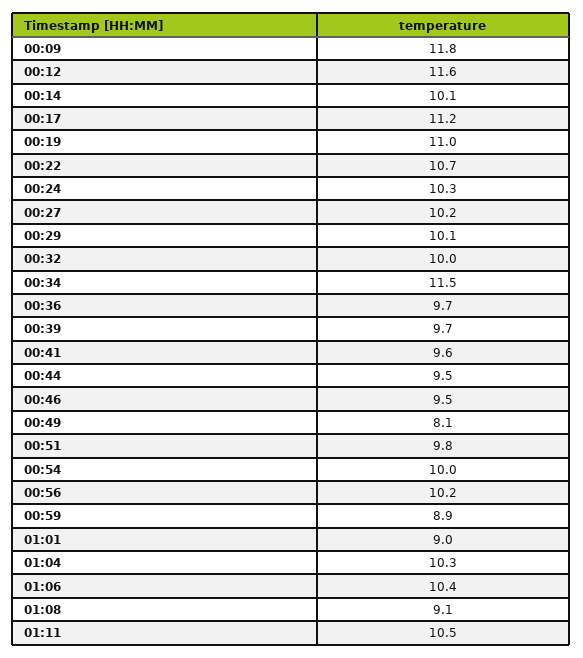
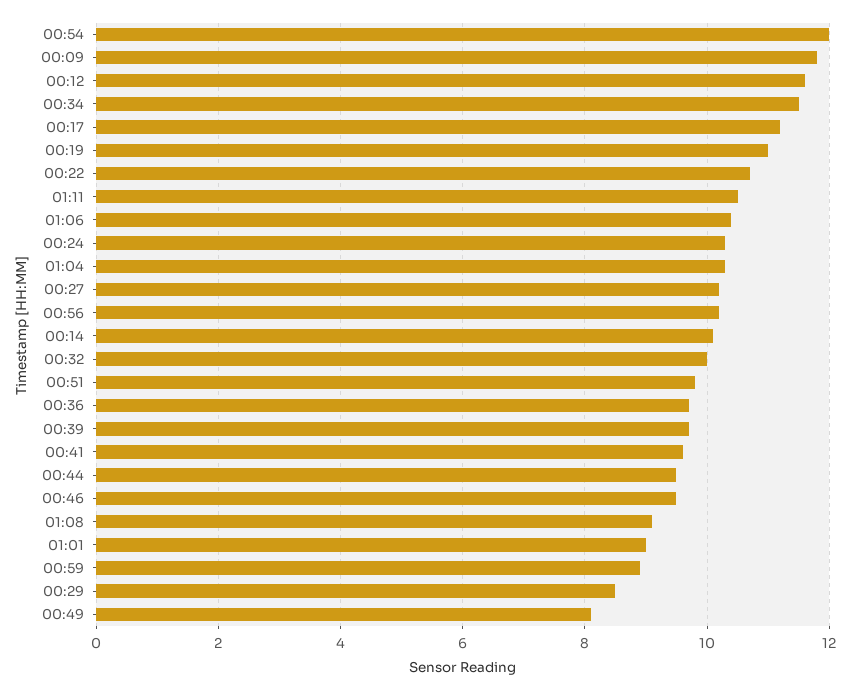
00:29: 10.1 -> 8.5
00:54: 10 -> 12

